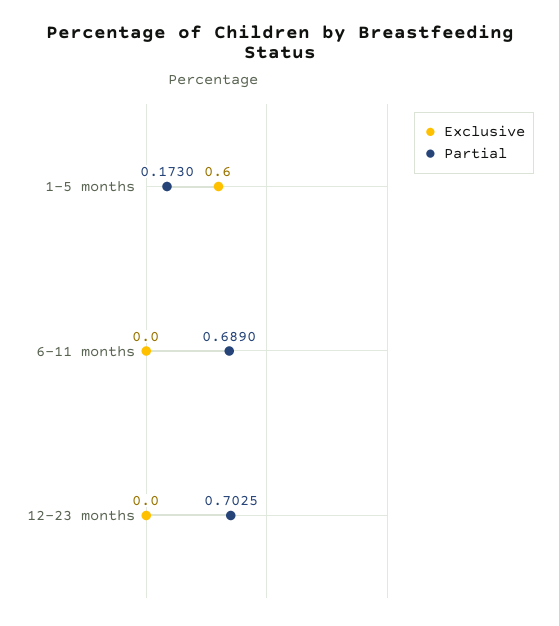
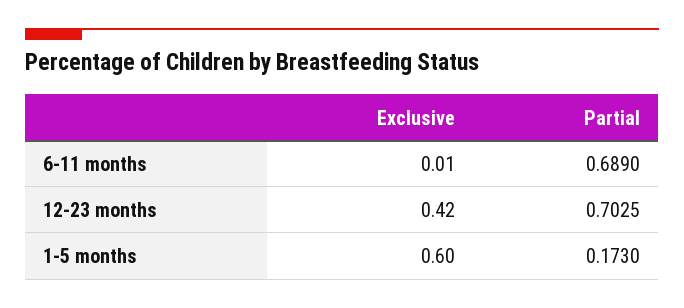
Exclusive, 6-11 months: 0 -> 0.01
Exclusive, 12-23 months: 0 -> 0.42

